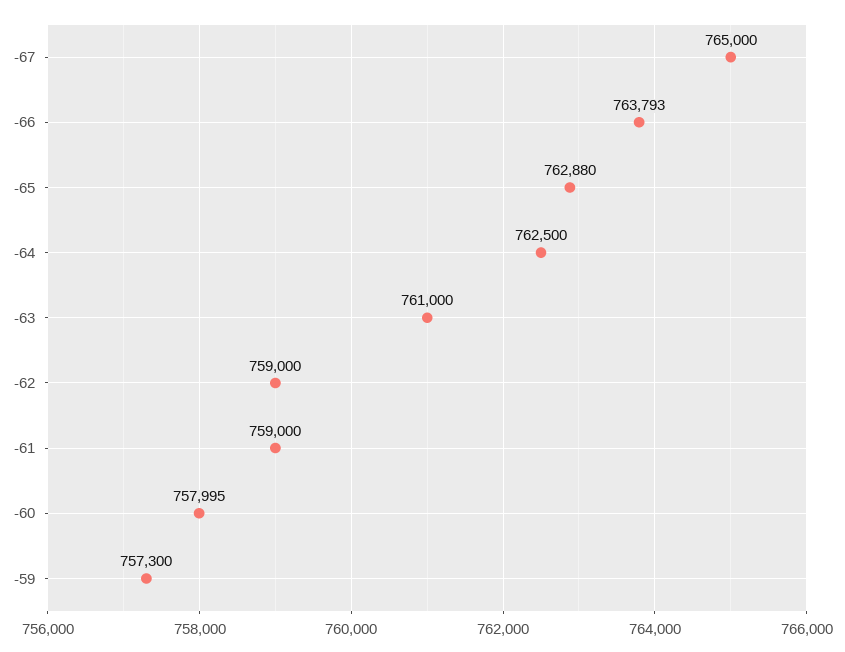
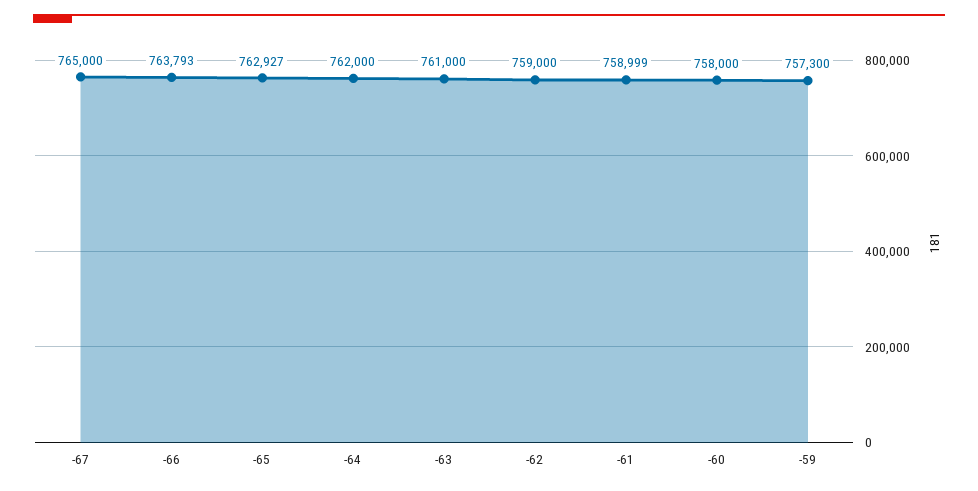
-65: 762880 -> 762927
-64: 762500 -> 762000
-61: 759000 -> 758999
-60: 757995 -> 758000

